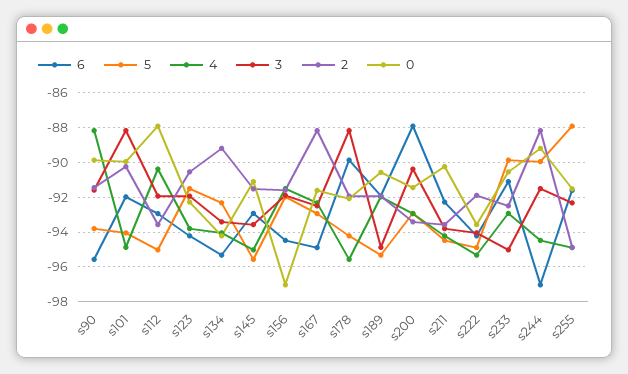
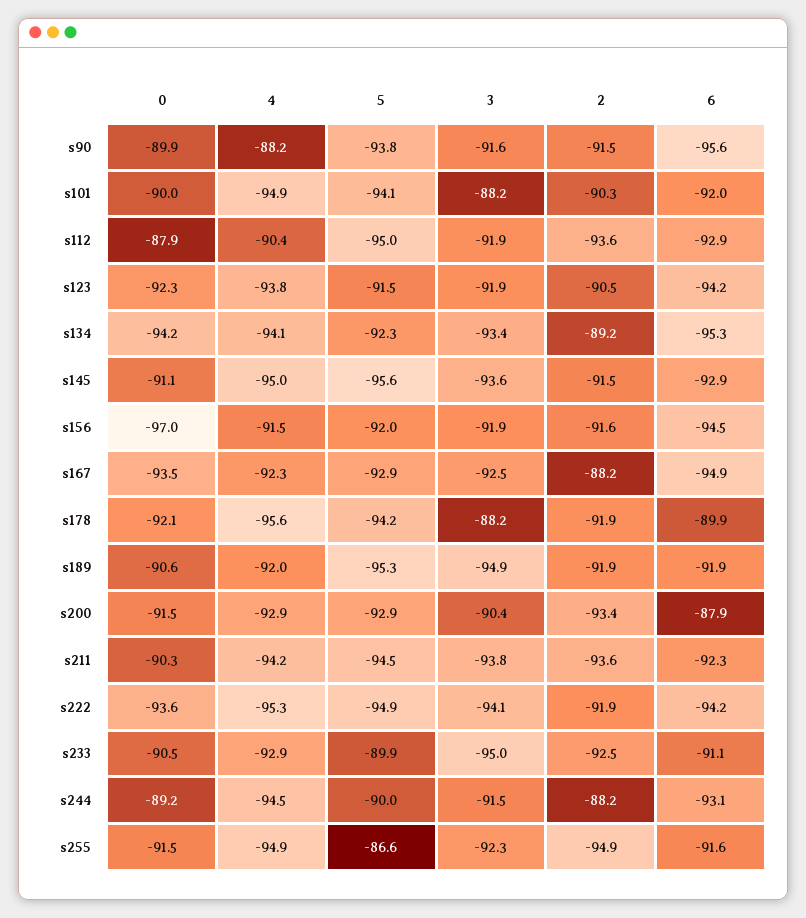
0, s167: -91.5 -> -93.5
6, s244: -97 -> -93.1
5, s255: -88 -> -86.6

